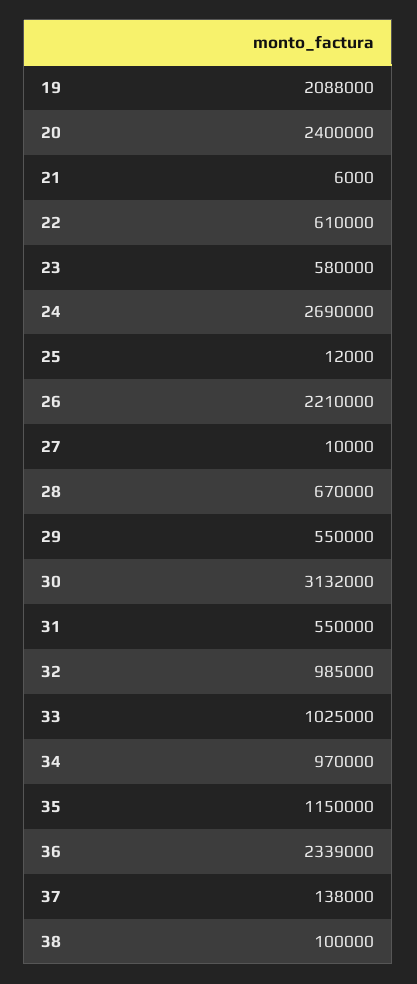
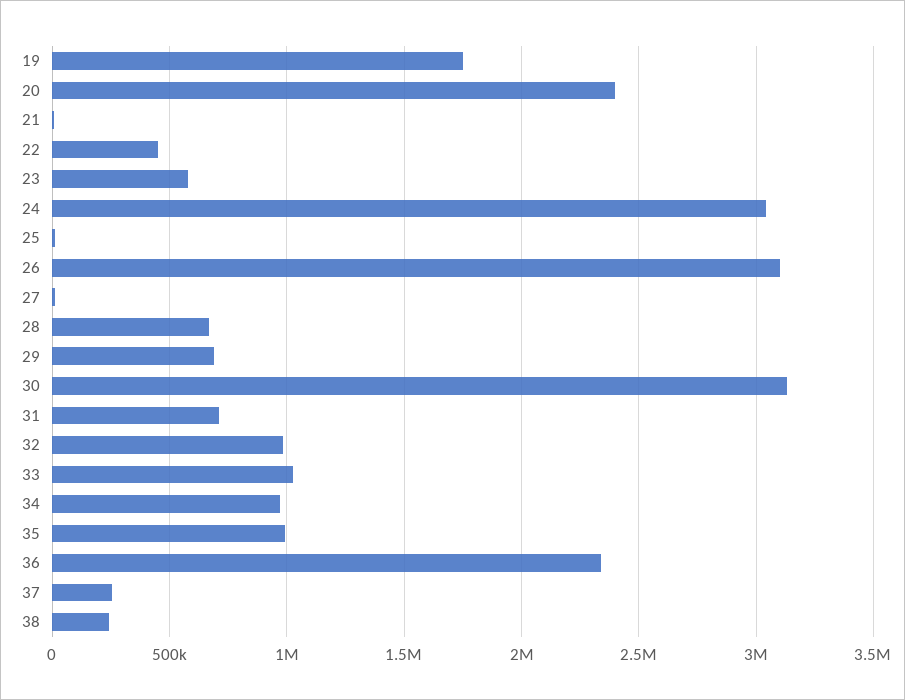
19: 2088000 -> 1750000
22: 610000 -> 450000
24: 2690000 -> 3050000
26: 2210000 -> 3100000
29: 550000 -> 700000
31: 550000 -> 700000
35: 1150000 -> 1000000
37: 138000 -> 250000
38: 100000 -> 250000

